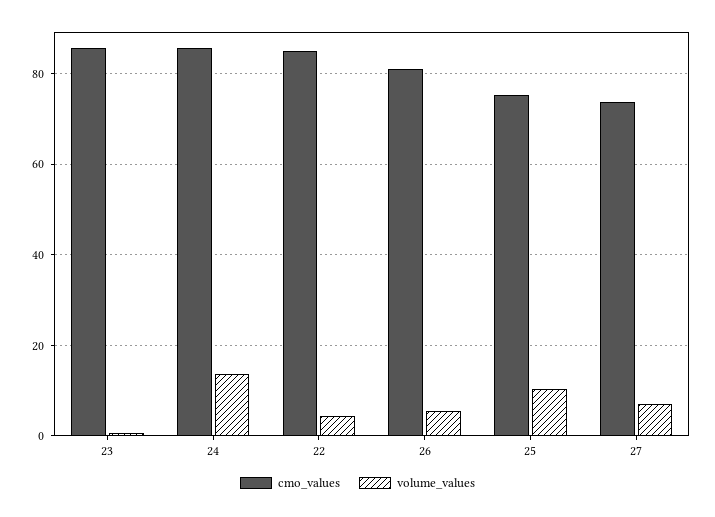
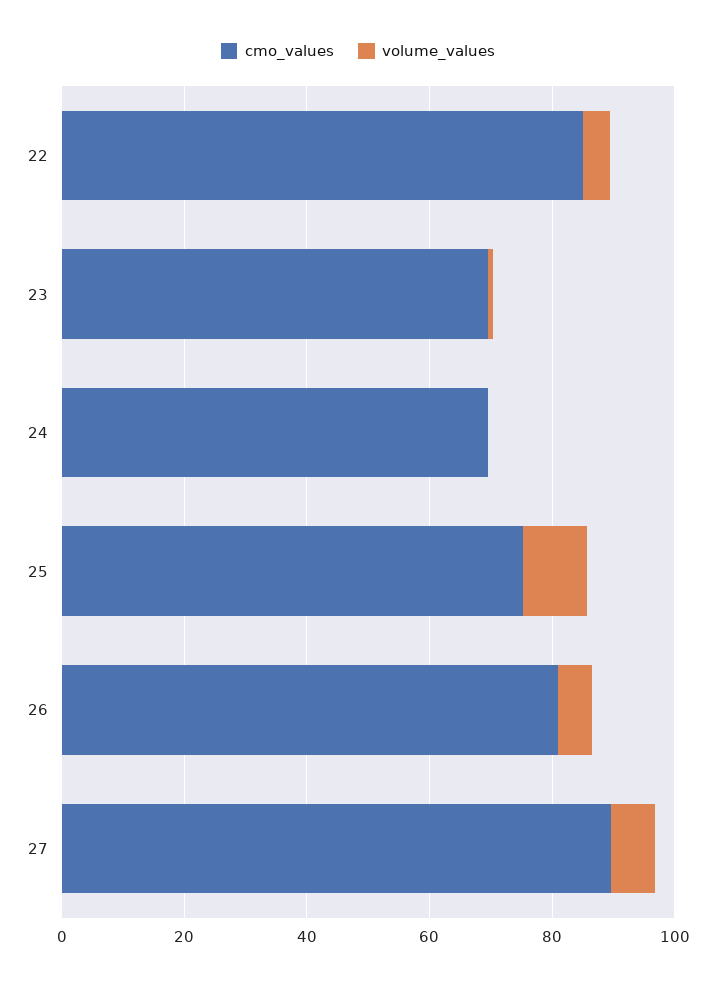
cmo_values, 23: 86 -> 70
cmo_values, 24: 86 -> 70
volume_values, 24: 14 -> 0
cmo_values, 27: 74 -> 90

